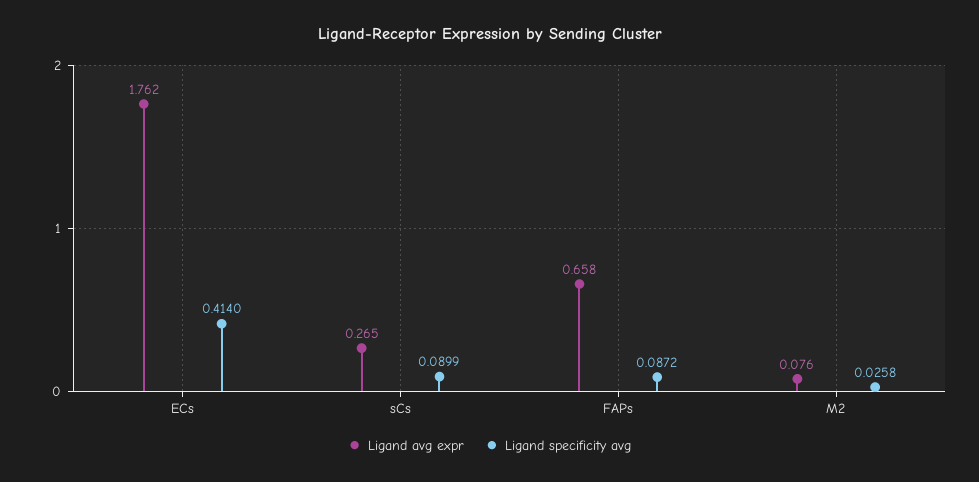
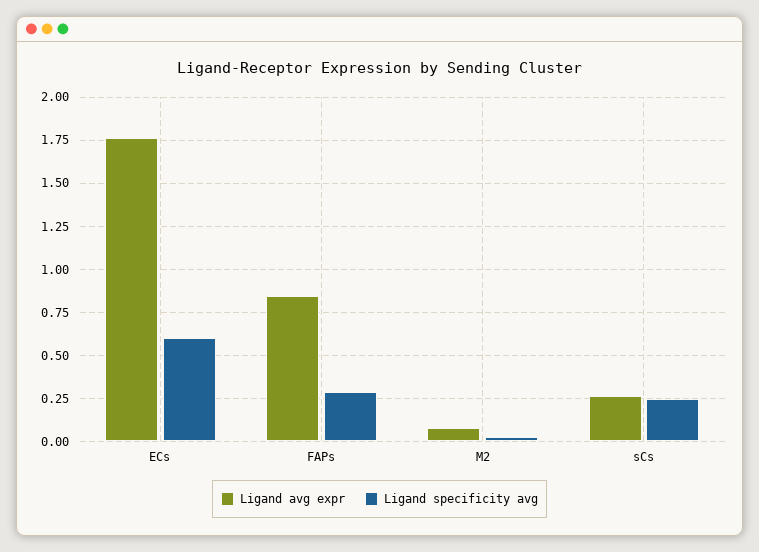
Ligand specificity avg, ECs: 0.414 -> 0.6
Ligand specificity avg, sCs: 0.0899 -> 0.25
Ligand avg expr, FAPs: 0.658 -> 0.85
Ligand specificity avg, FAPs: 0.0872 -> 0.3

